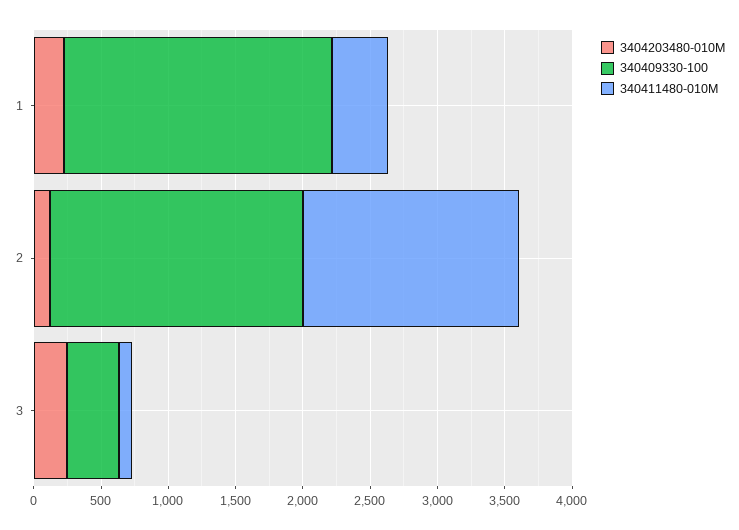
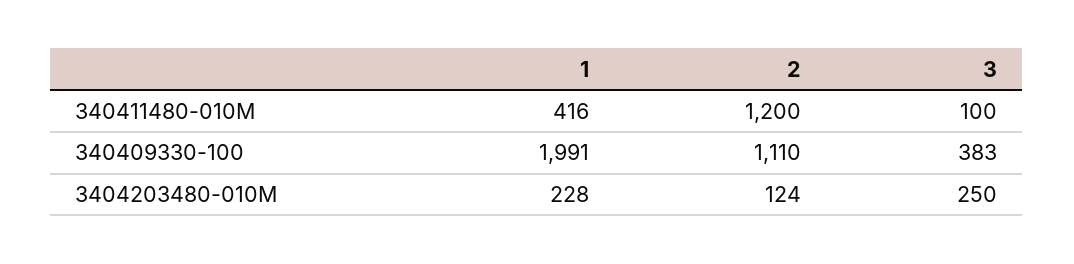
340409330-100, 2: 1900 -> 1110
340411480-010M, 2: 1600 -> 1200

